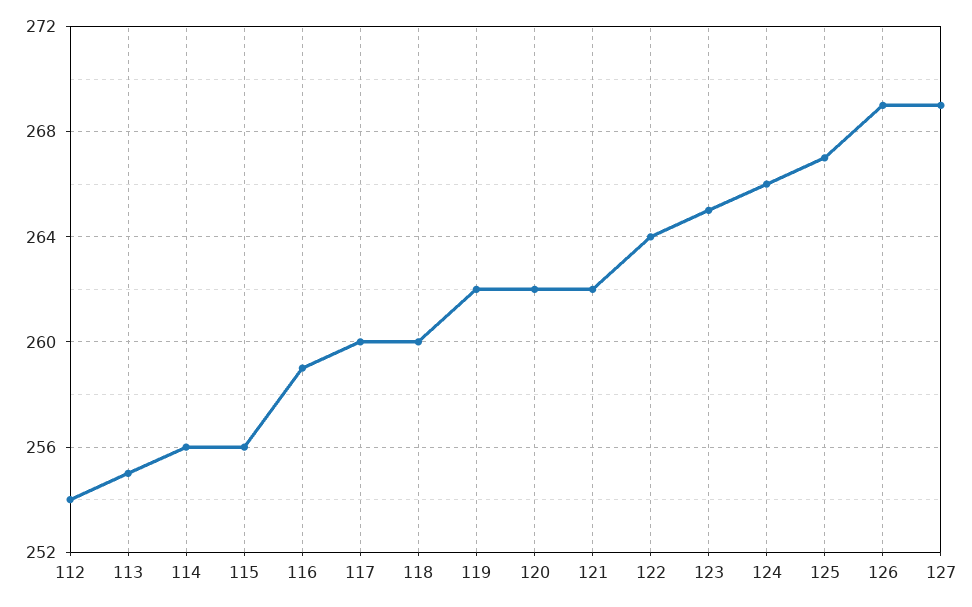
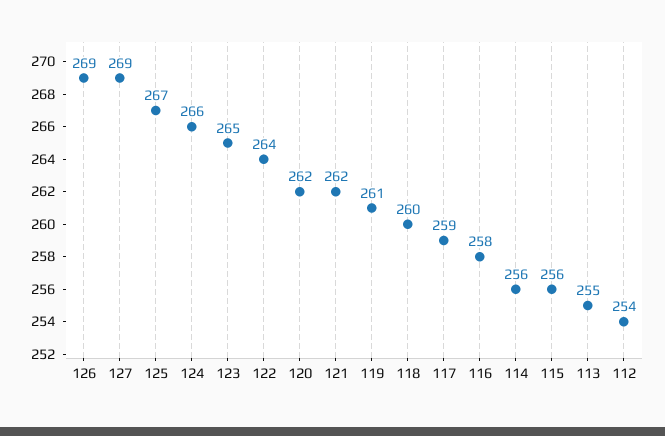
116: 259 -> 258
117: 260 -> 259
119: 262 -> 261

